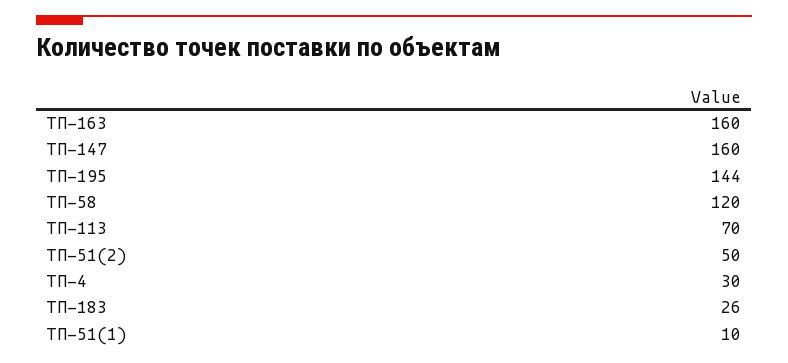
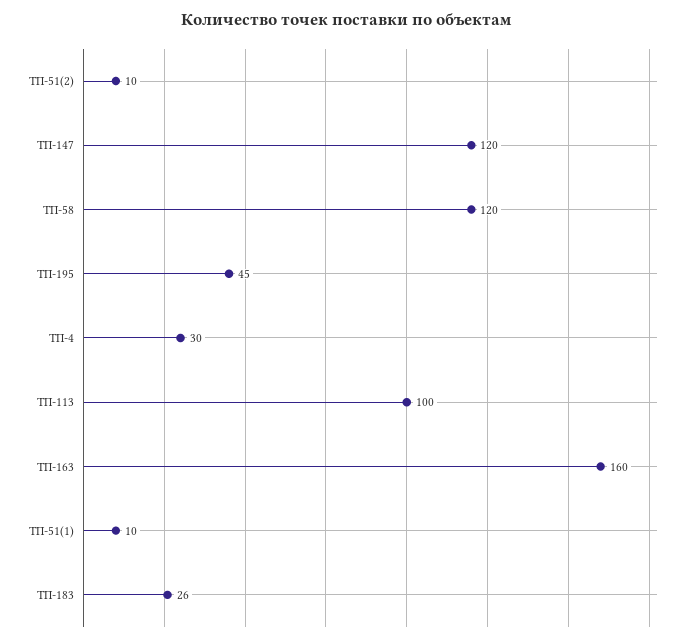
ТП-147: 160 -> 120
ТП-195: 144 -> 45
ТП-113: 70 -> 100
ТП-51(2): 50 -> 10

